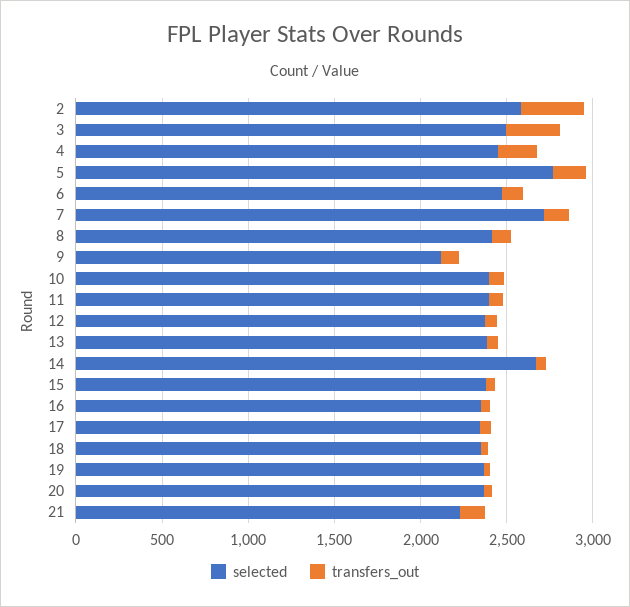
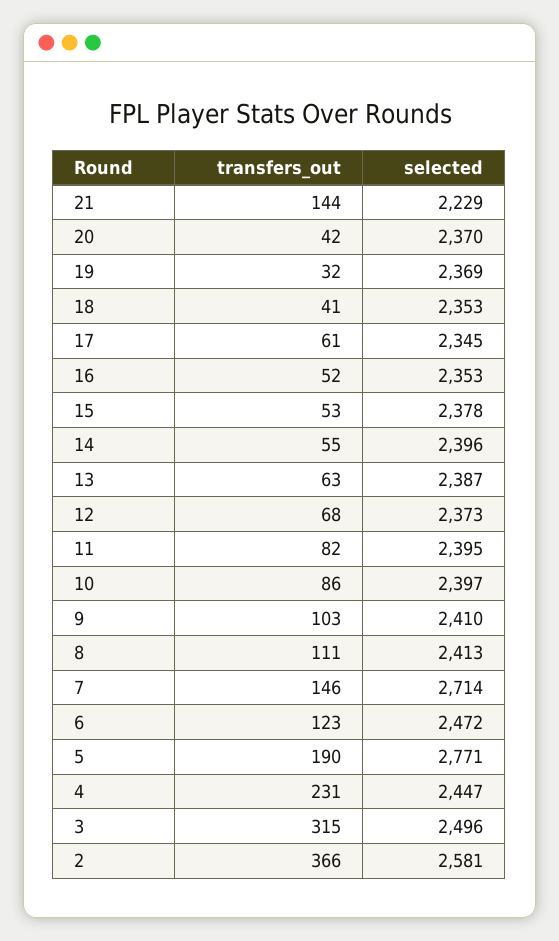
selected, 9: 2100 -> 2410
selected, 14: 2700 -> 2396

